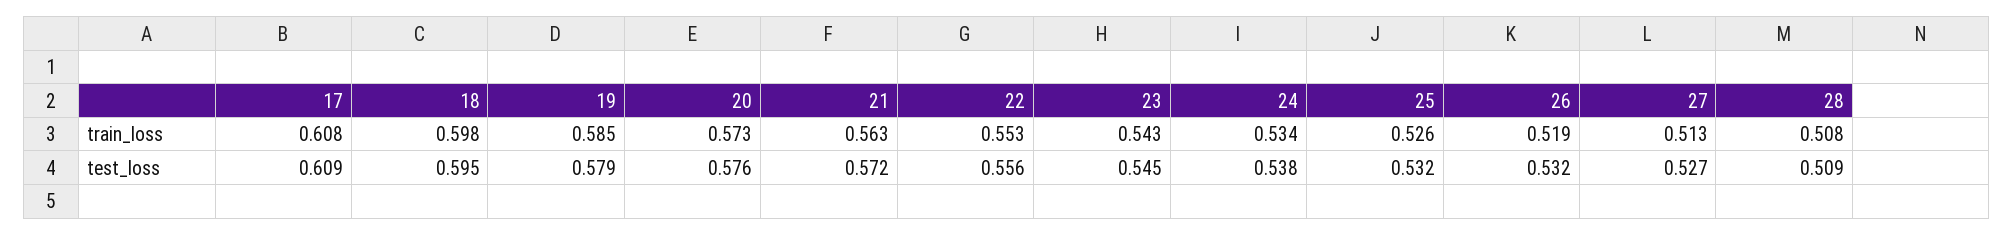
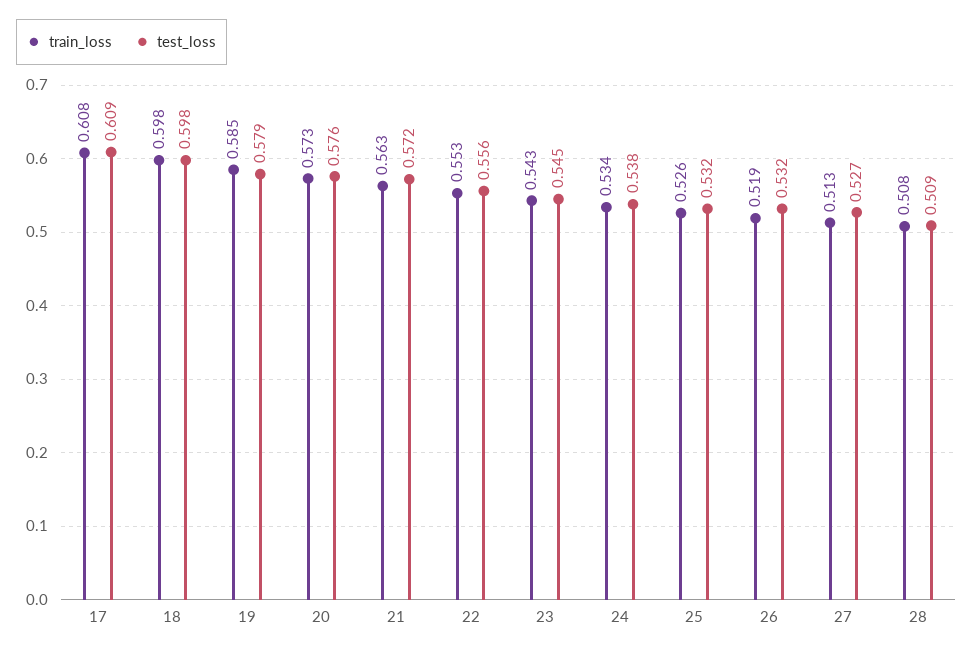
test_loss, 18: 0.595 -> 0.598

